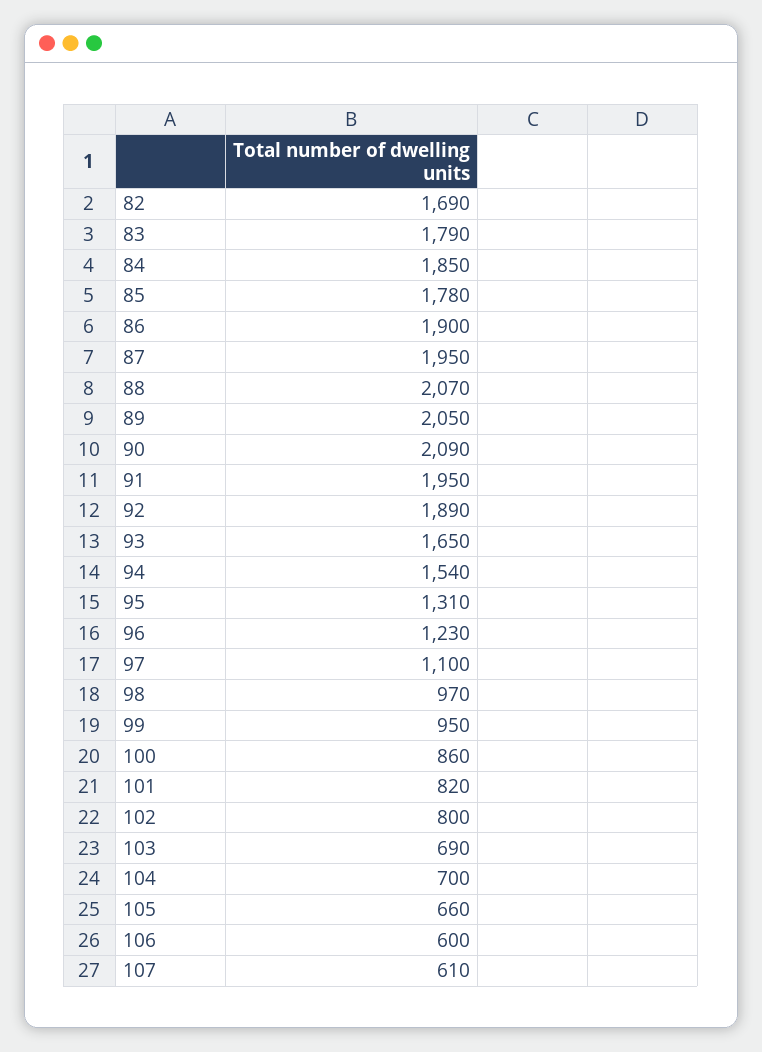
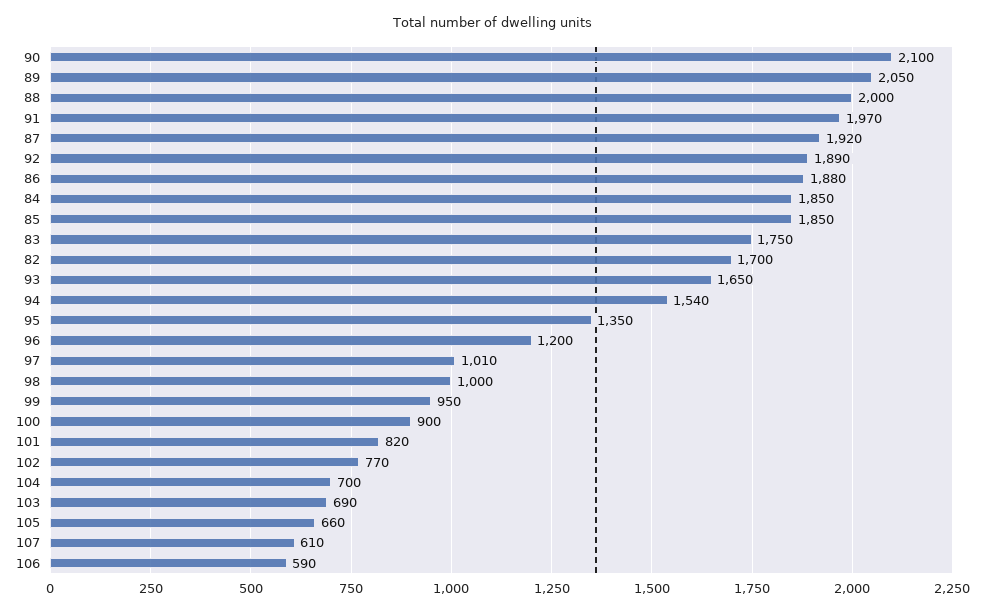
82: 1690 -> 1700
83: 1790 -> 1750
85: 1780 -> 1850
86: 1900 -> 1880
87: 1950 -> 1920
88: 2070 -> 2000
90: 2090 -> 2100
91: 1950 -> 1970
95: 1310 -> 1350
96: 1230 -> 1200
97: 1100 -> 1010
98: 970 -> 1000
100: 860 -> 900
102: 800 -> 770
106: 600 -> 590

